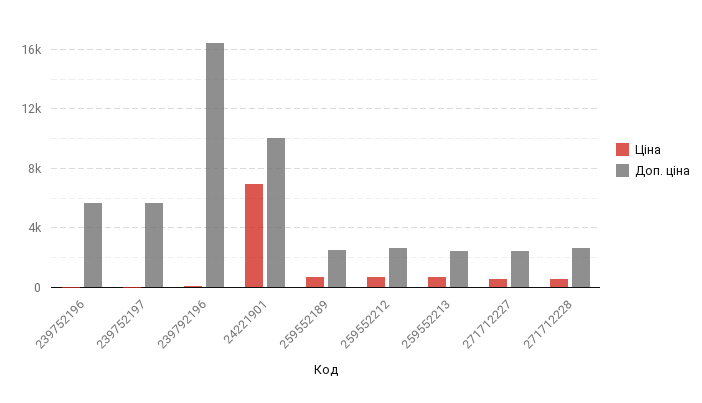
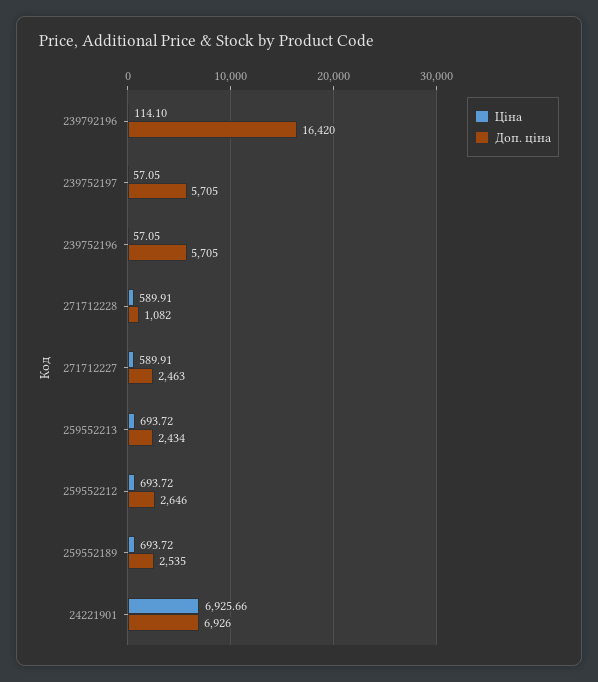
Доп. ціна, 24221901: 10000 -> 6926
Доп. ціна, 271712228: 2500 -> 1082

